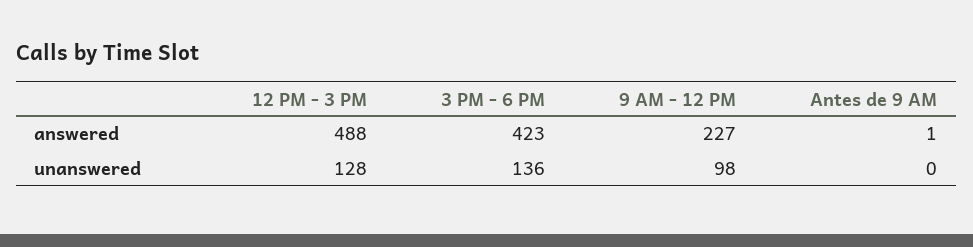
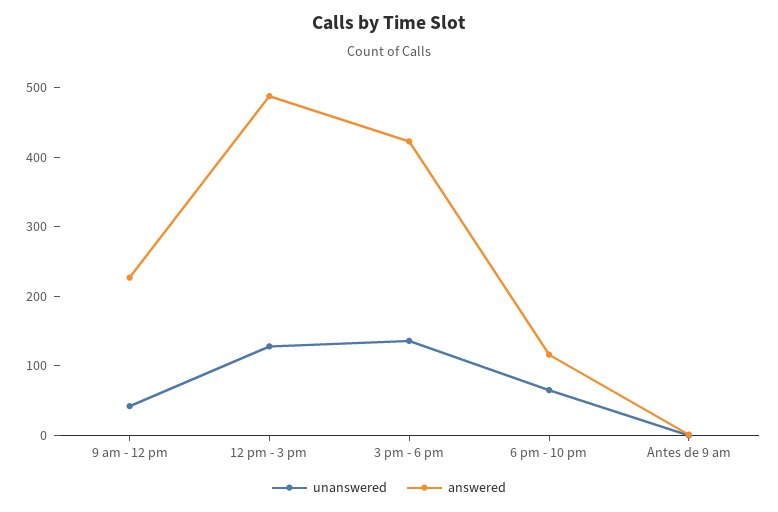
unanswered, 9 AM - 12 PM: 98 -> 40
unanswered, 6 pm - 10 pm: none -> 60
answered, 6 pm - 10 pm: none -> 120

